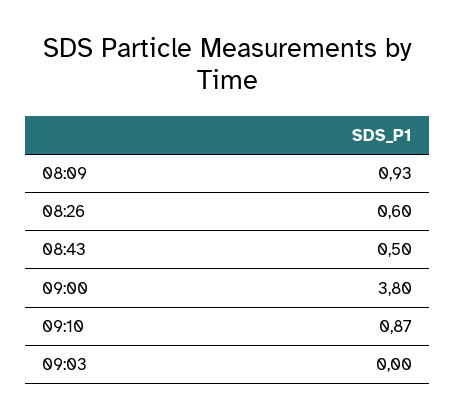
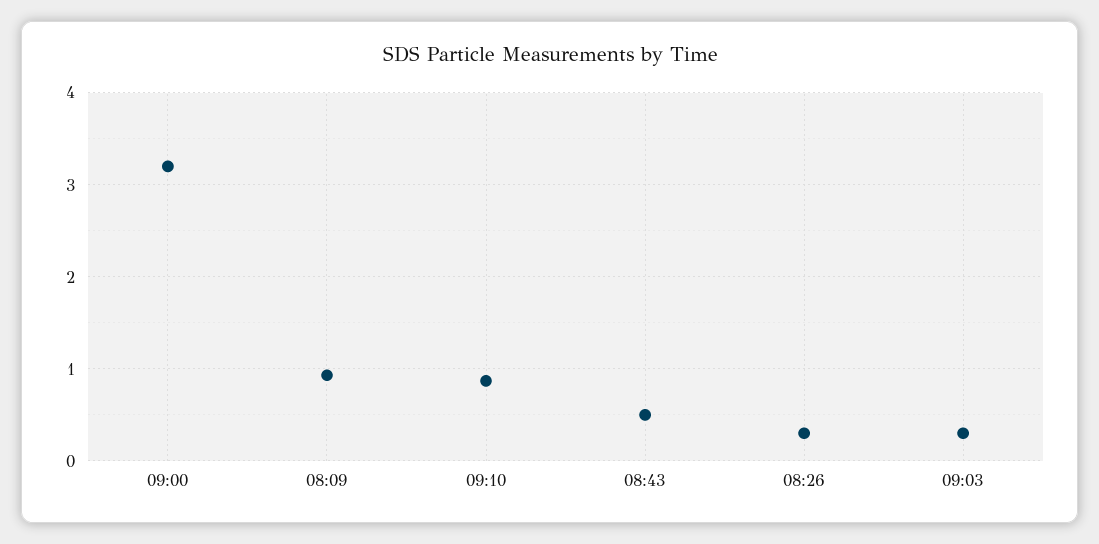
08:26: 0.6 -> 0.3
09:00: 3.8 -> 3.2
09:03: 0 -> 0.3

